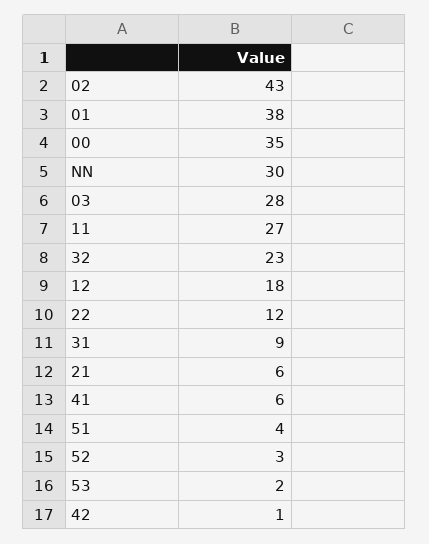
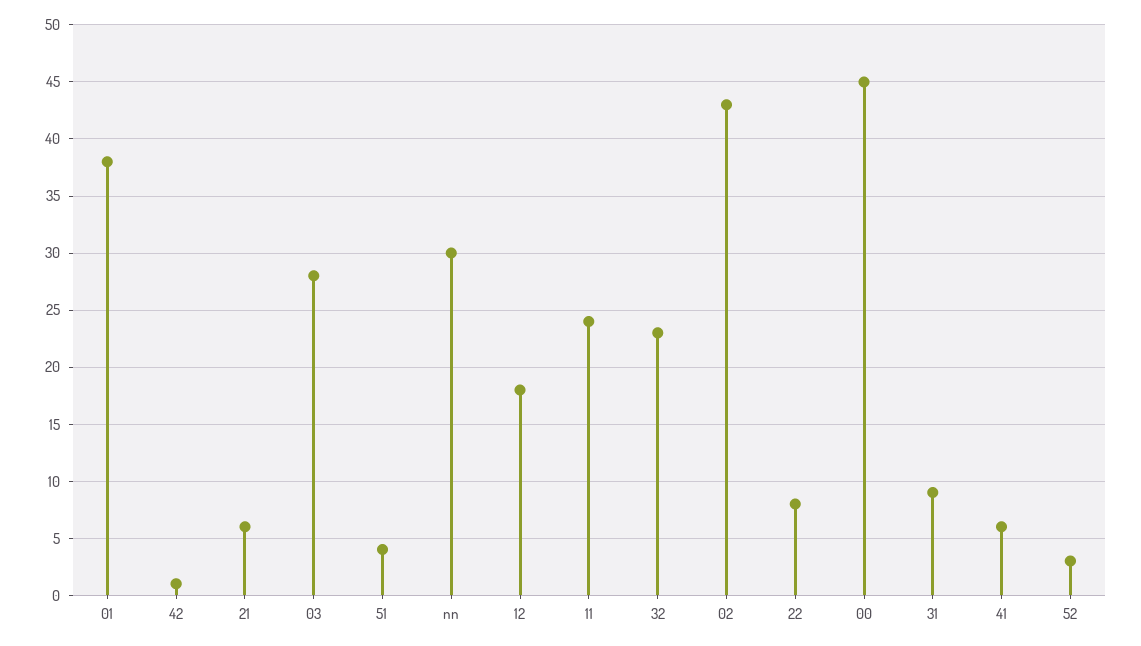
00: 35 -> 45
11: 27 -> 24
22: 12 -> 8
53: 2 -> none

